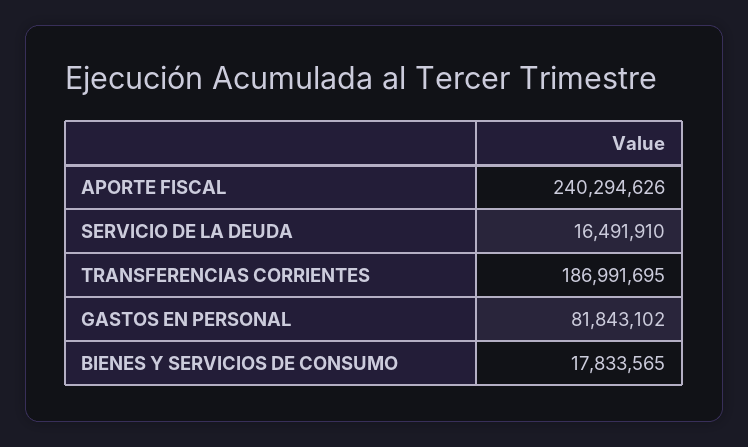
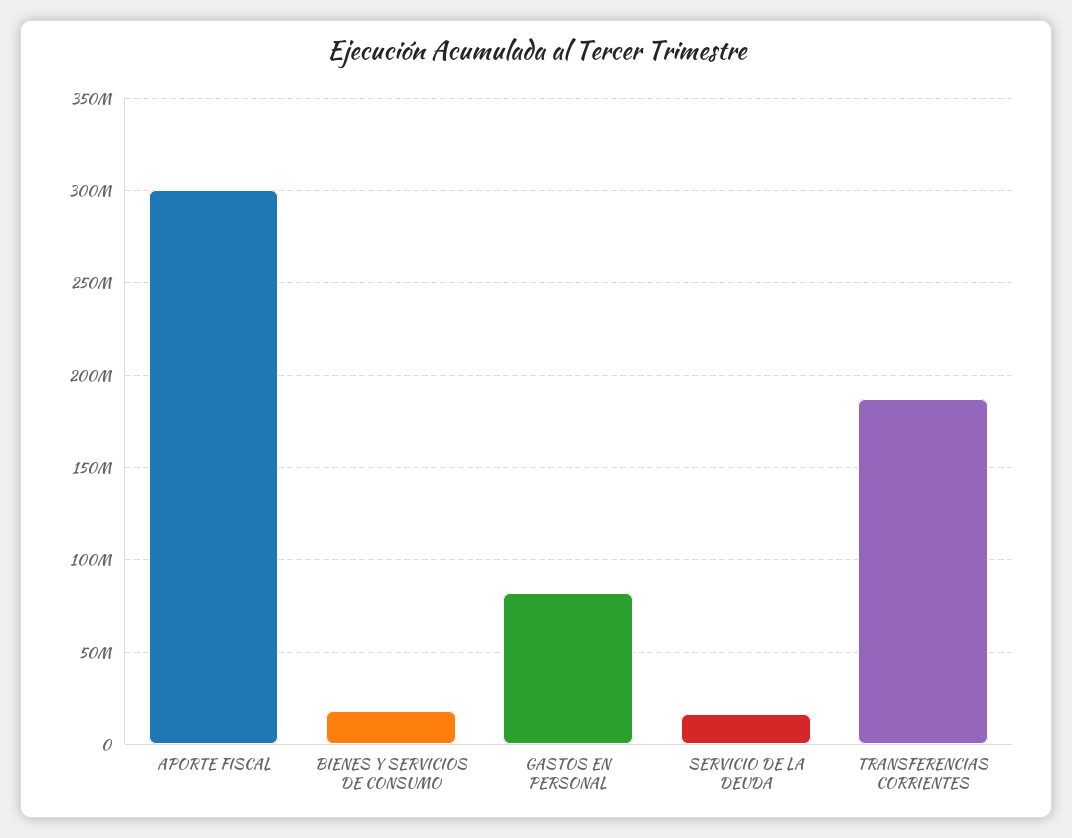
APORTE FISCAL: 240294626 -> 300000000

